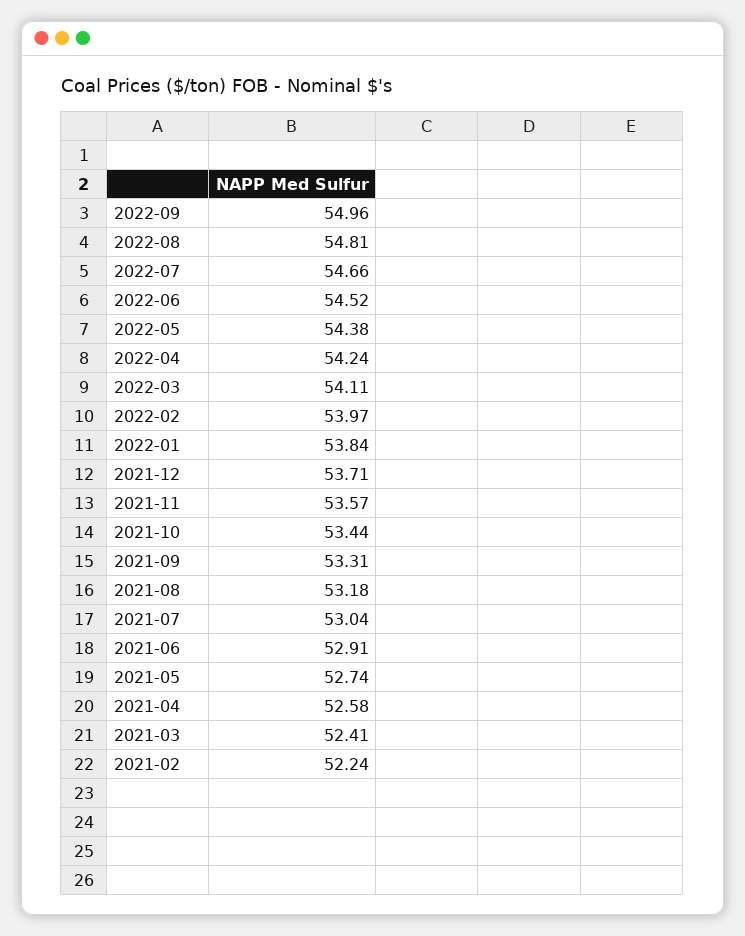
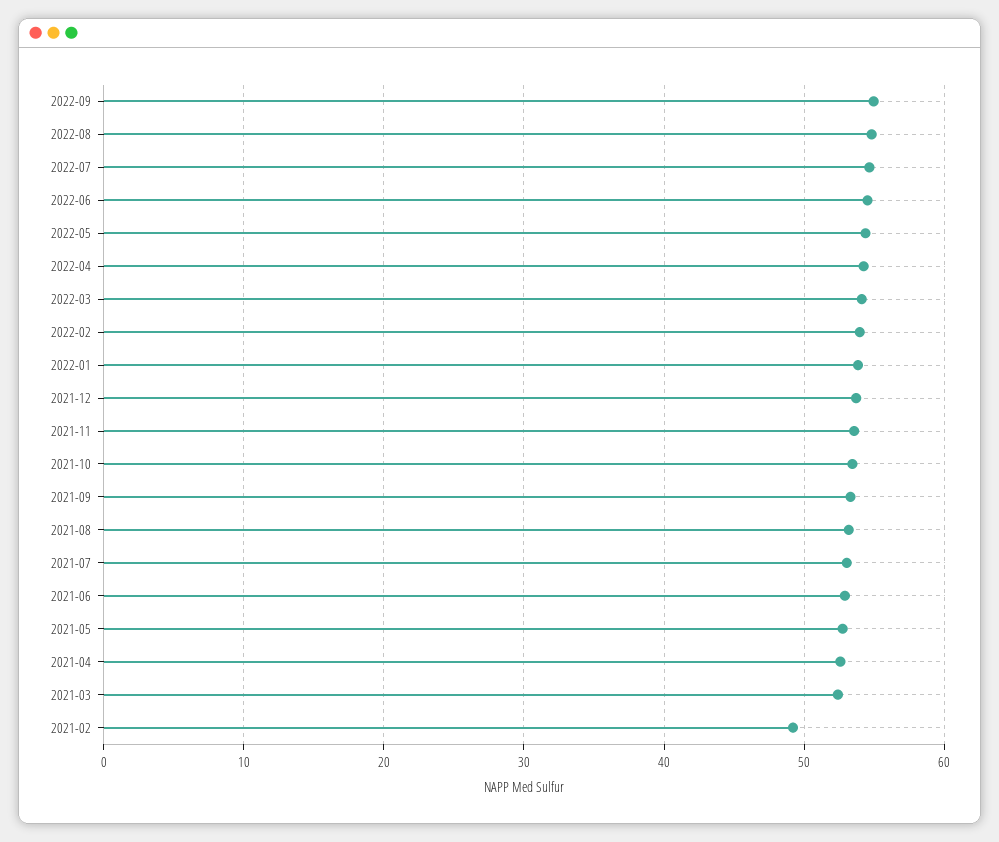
2021-02: 52.24 -> 49

